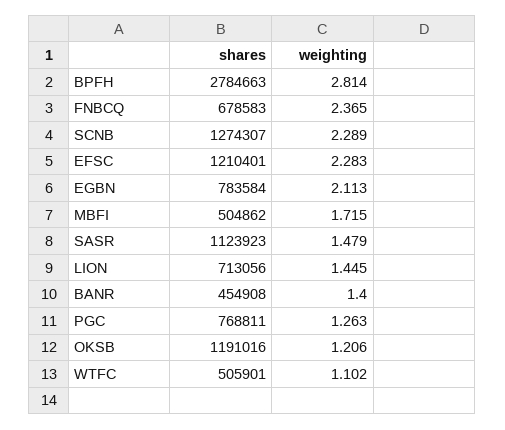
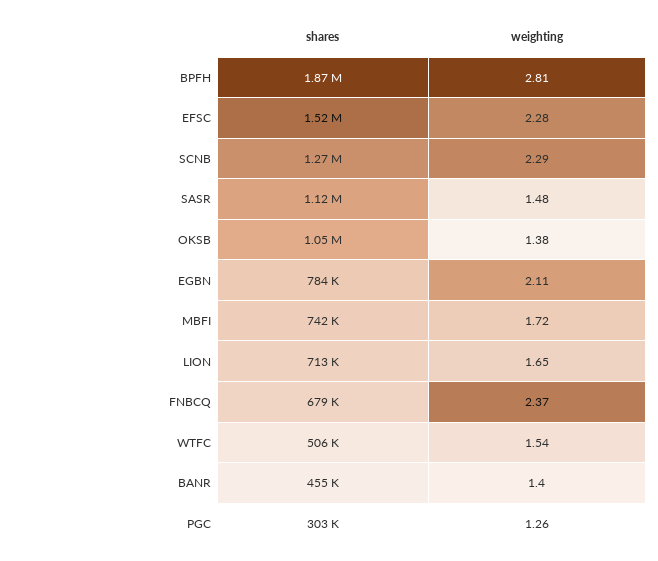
shares, BPFH: 2784663 -> 1870000
shares, EFSC: 1210401 -> 1520000
shares, MBFI: 504862 -> 742000
weighting, LION: 1.445 -> 1.65
shares, PGC: 768811 -> 303000
shares, OKSB: 1191016 -> 1050000
weighting, OKSB: 1.206 -> 1.38
weighting, WTFC: 1.102 -> 1.54

